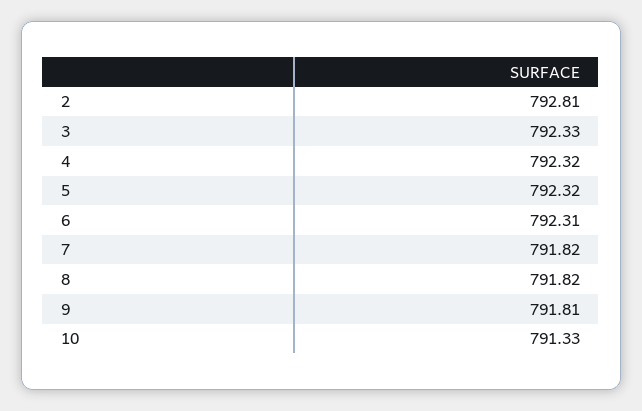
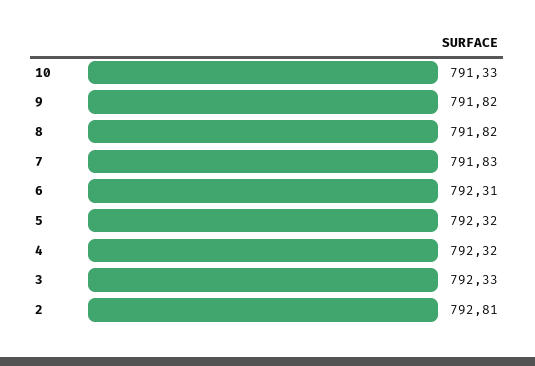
7: 791.82 -> 791.83
9: 791.81 -> 791.82

